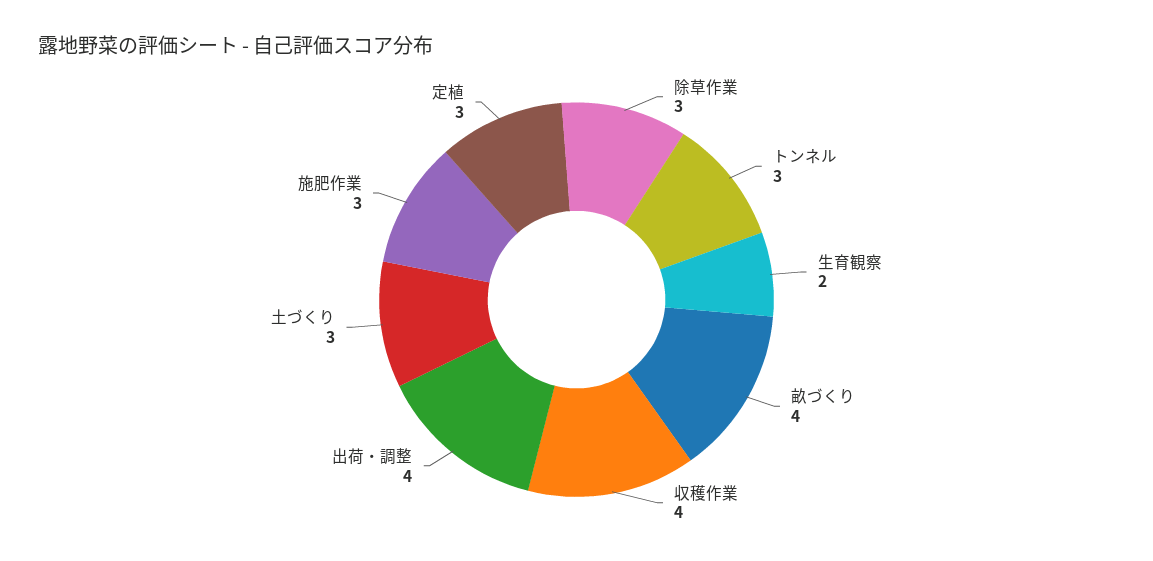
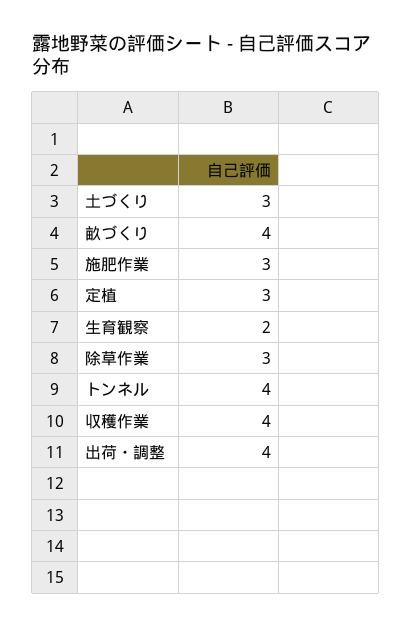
トンネル: 3 -> 4

